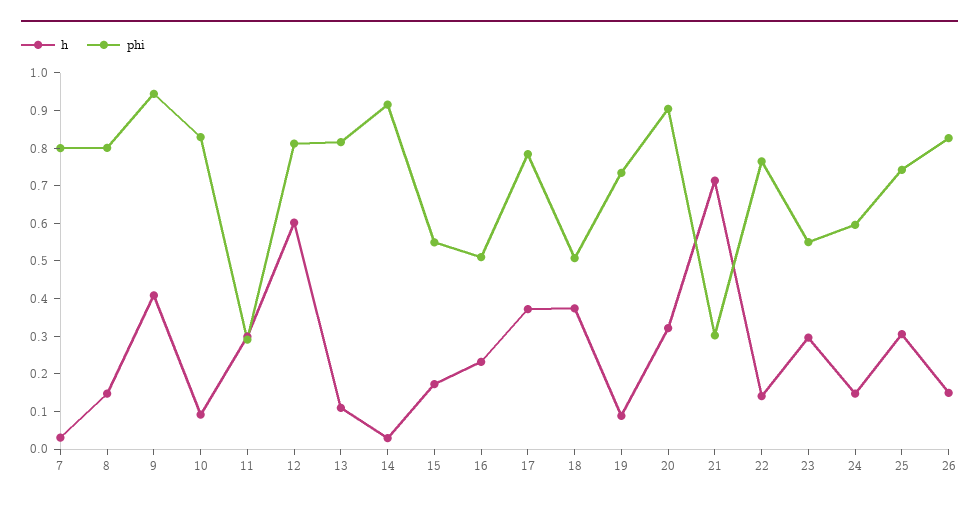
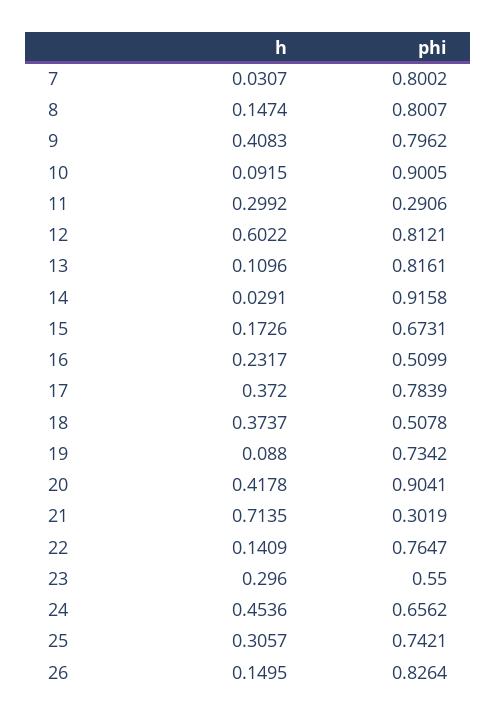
phi, 9: 0.95 -> 0.7962
phi, 10: 0.825 -> 0.9005
phi, 15: 0.55 -> 0.6731
h, 20: 0.325 -> 0.4178
h, 24: 0.15 -> 0.4536
phi, 24: 0.6 -> 0.6562

